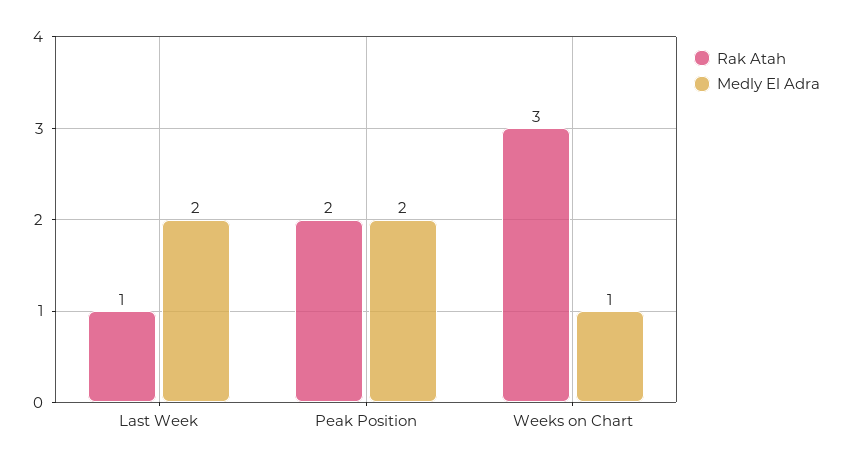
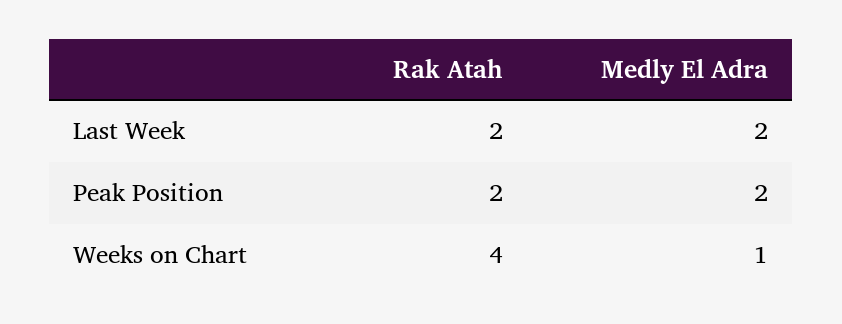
Rak Atah, Last Week: 1 -> 2
Rak Atah, Weeks on Chart: 3 -> 4

